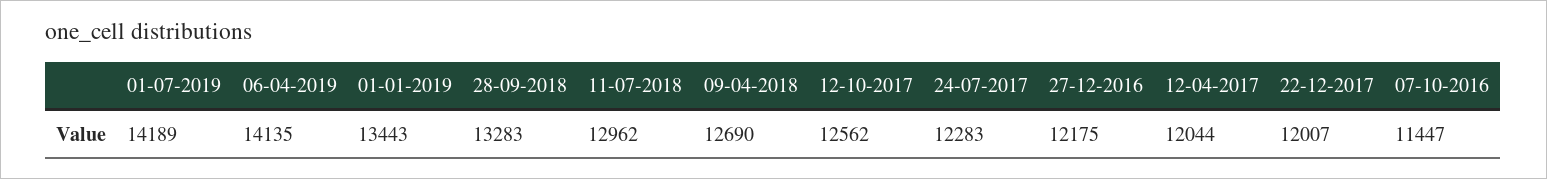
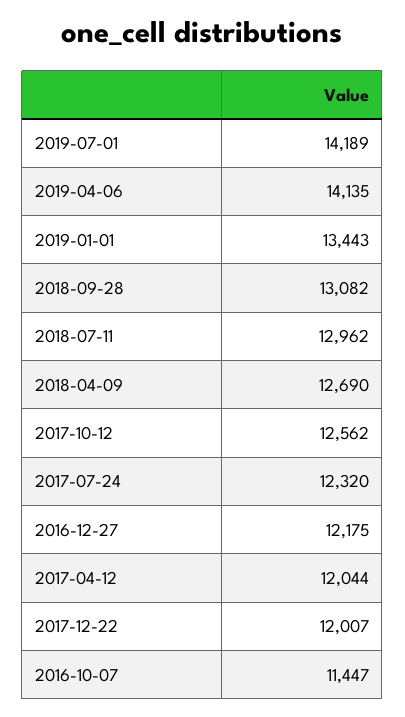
28-09-2018: 13283 -> 13082
24-07-2017: 12283 -> 12320

